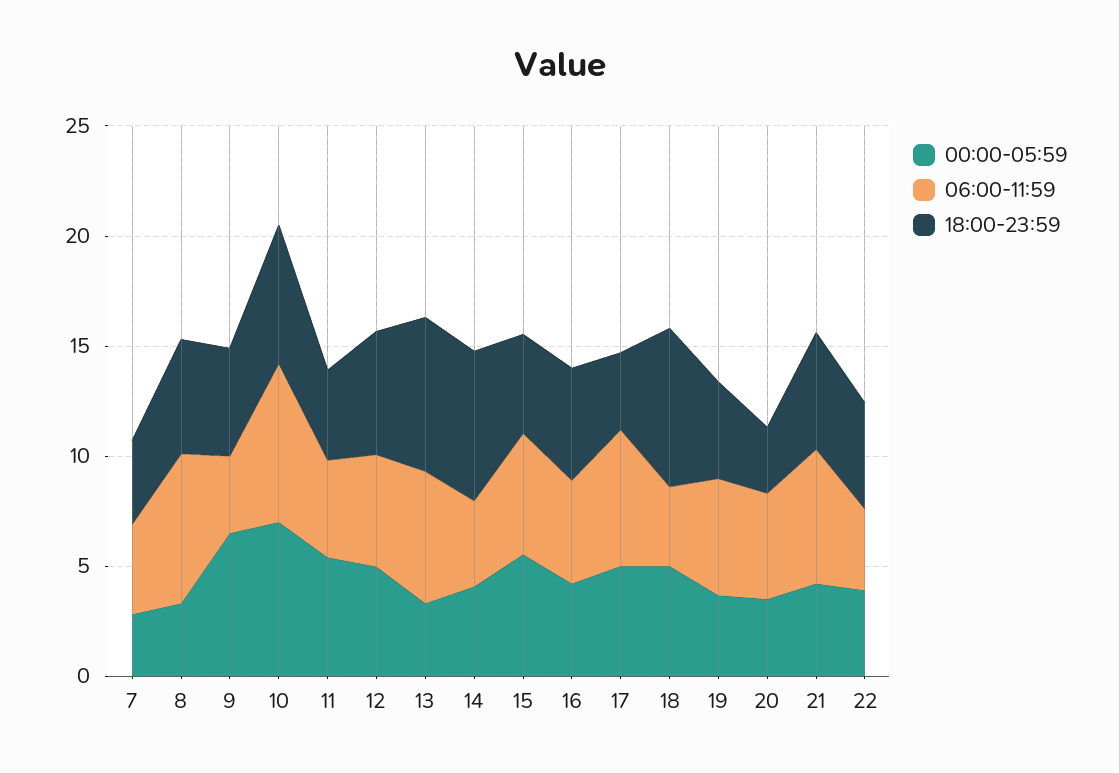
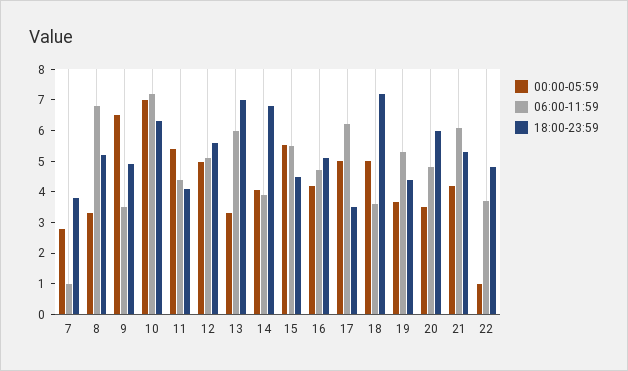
06:00-11:59, 7: 4 -> 1
18:00-23:59, 20: 3 -> 6
00:00-05:59, 22: 4 -> 1

